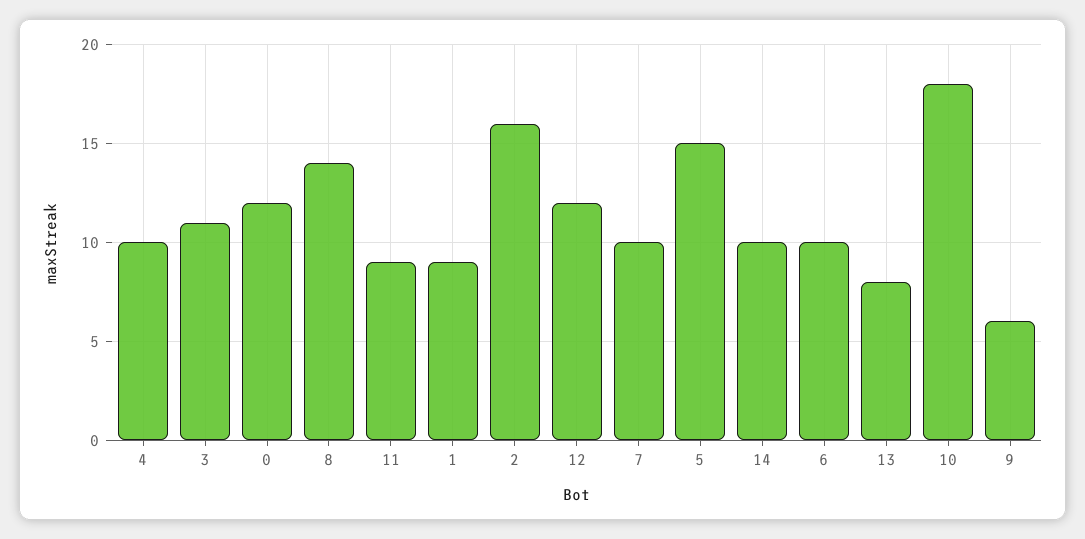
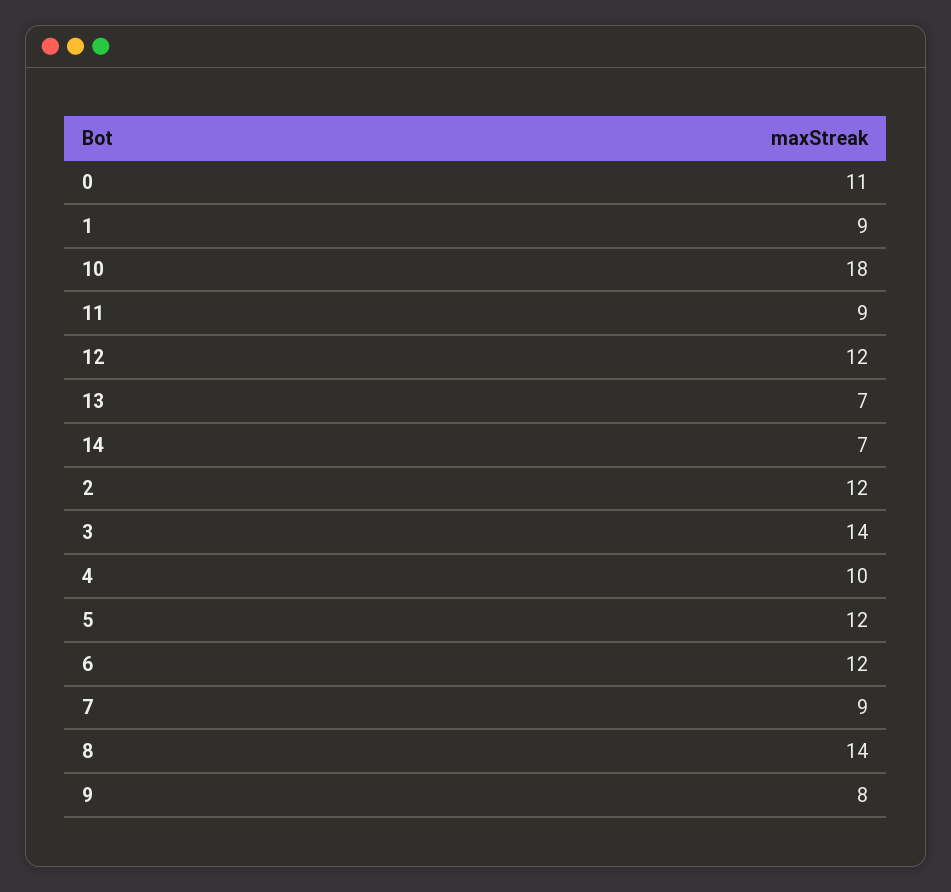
3: 11 -> 14
0: 12 -> 11
2: 16 -> 12
7: 10 -> 9
5: 15 -> 12
14: 10 -> 7
6: 10 -> 12
13: 8 -> 7
9: 6 -> 8

